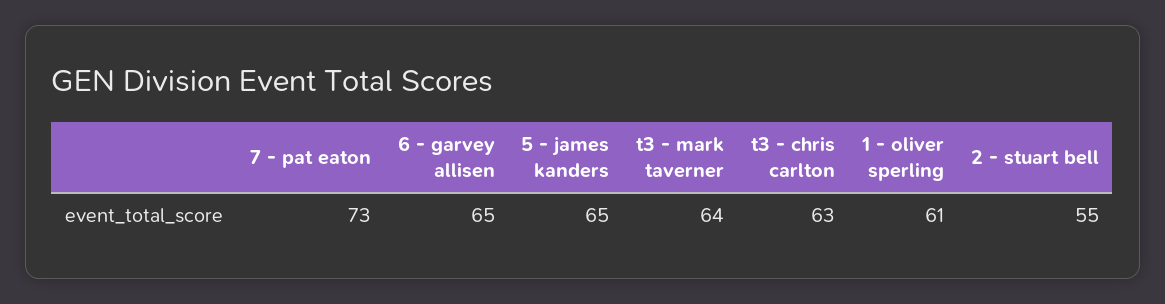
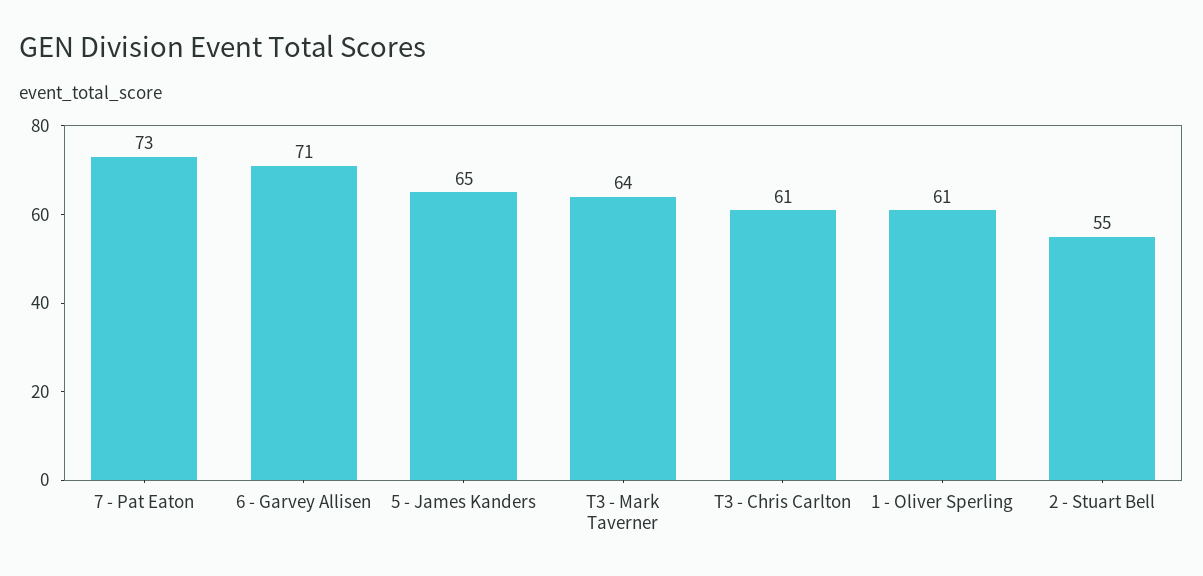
6 - garvey allisen: 65 -> 71
t3 - chris carlton: 63 -> 61

